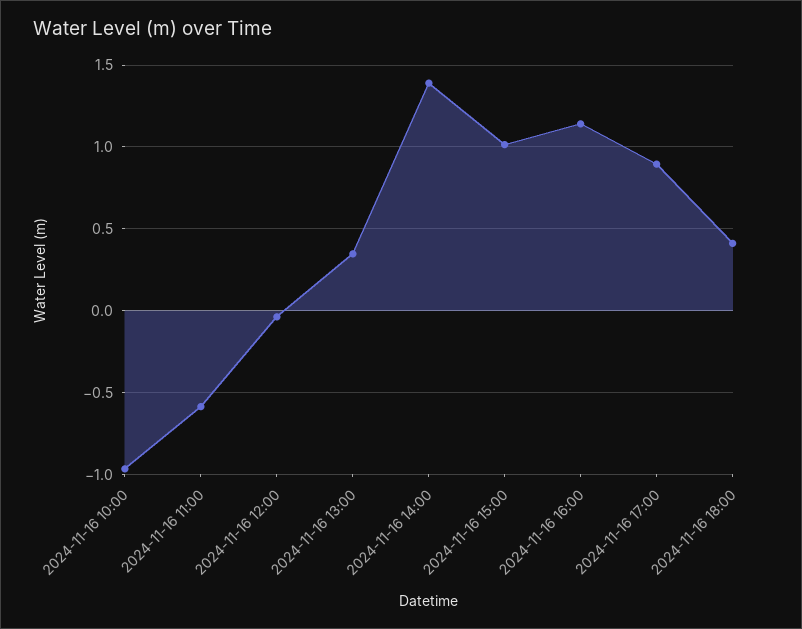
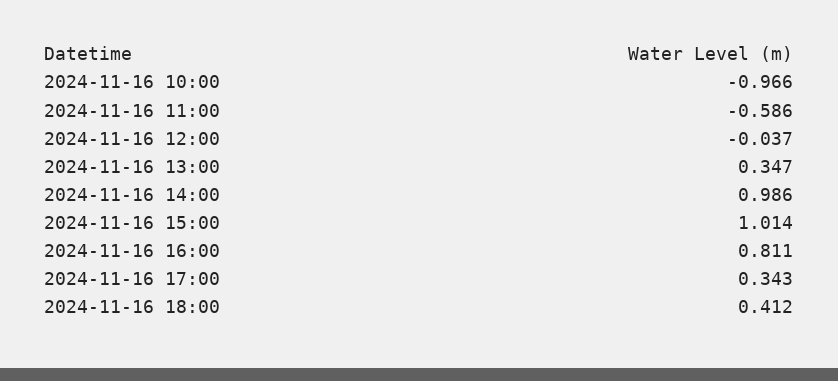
2024-11-16 14:00: 1.4 -> 0.986
2024-11-16 16:00: 1.15 -> 0.811
2024-11-16 17:00: 0.9 -> 0.343

